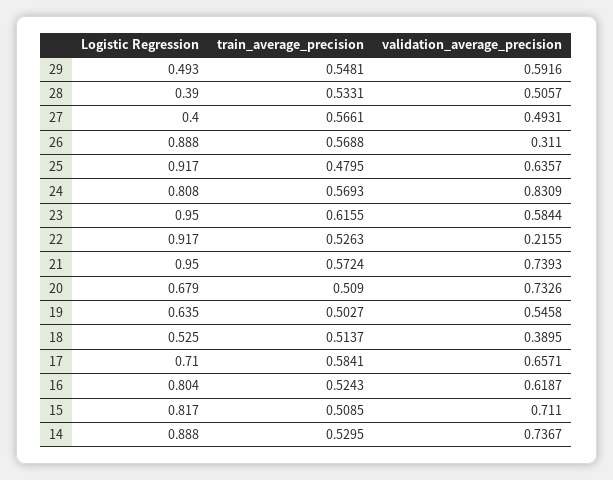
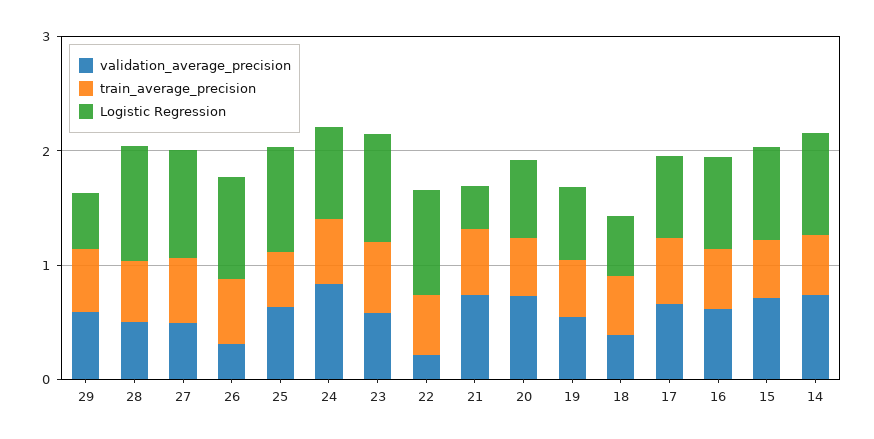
Logistic Regression, 28: 0.39 -> 1
Logistic Regression, 27: 0.4 -> 1
Logistic Regression, 21: 0.95 -> 0.4

